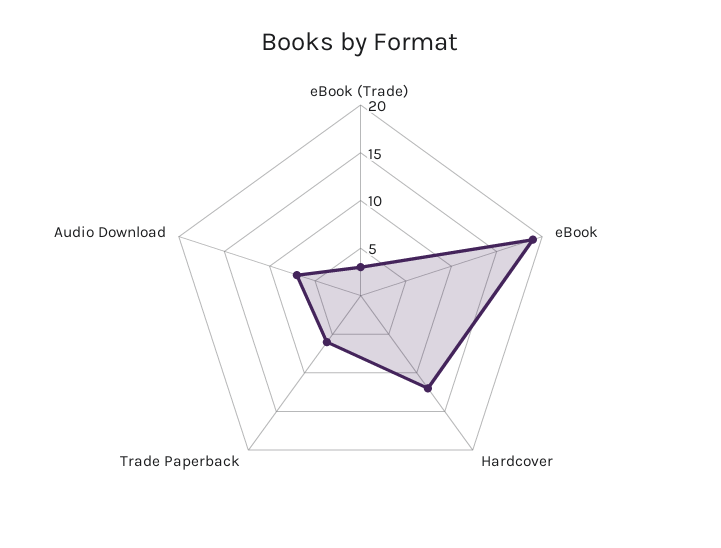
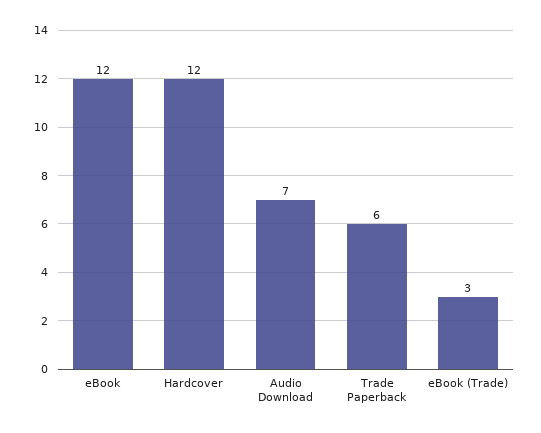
eBook: 19 -> 12

